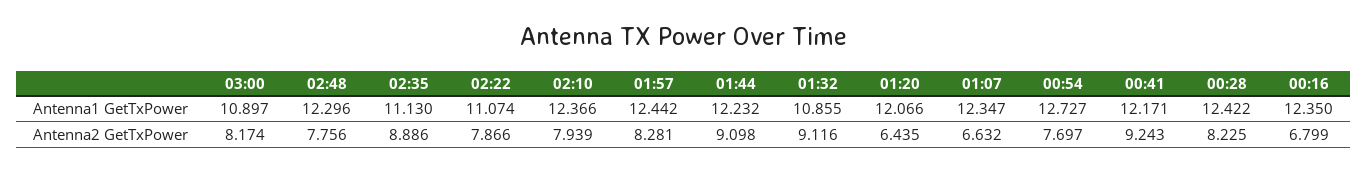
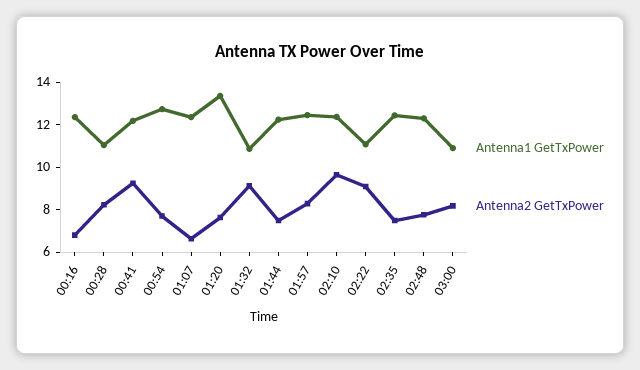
Antenna1 GetTxPower, 02:35: 11.13 -> 12.5
Antenna1 GetTxPower, 01:20: 12.066 -> 13.5
Antenna1 GetTxPower, 00:28: 12.422 -> 11
Antenna2 GetTxPower, 02:35: 8.886 -> 7.5
Antenna2 GetTxPower, 02:22: 7.866 -> 9
Antenna2 GetTxPower, 02:10: 7.939 -> 9.5
Antenna2 GetTxPower, 01:44: 9.098 -> 7.5
Antenna2 GetTxPower, 01:20: 6.435 -> 7.5

